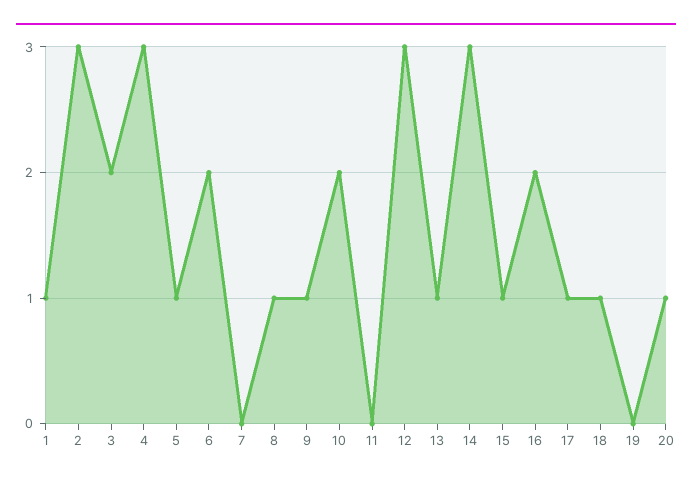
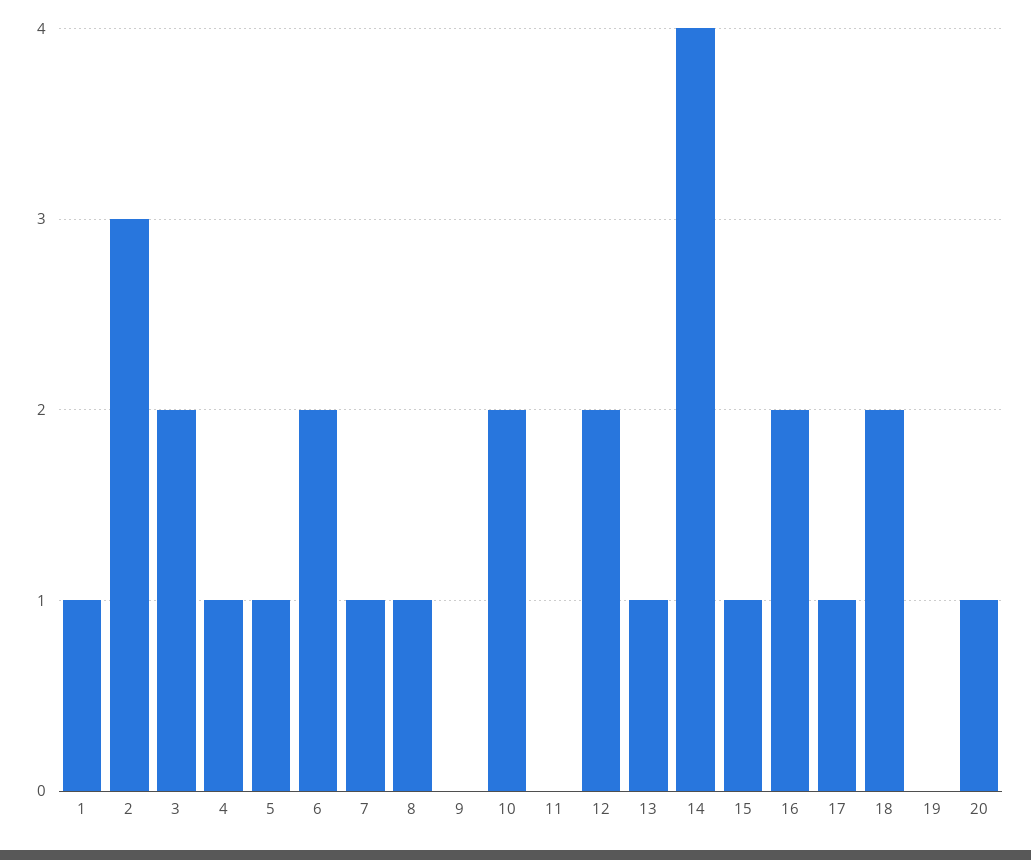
4: 3 -> 1
7: 0 -> 1
9: 1 -> 0
12: 3 -> 2
14: 3 -> 4
18: 1 -> 2

